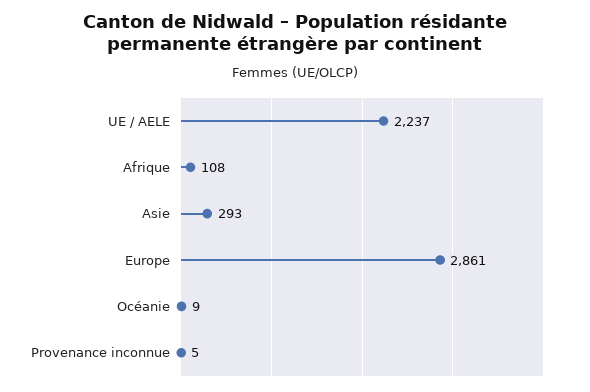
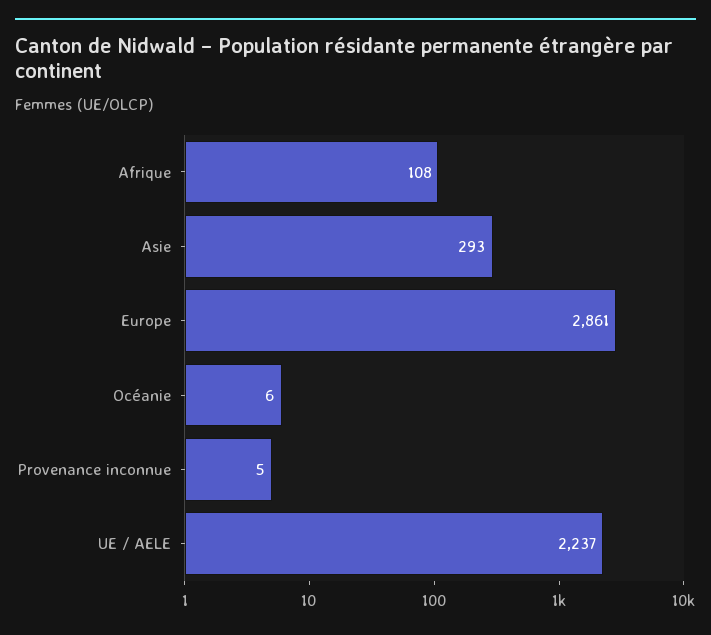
Océanie: 9 -> 6

